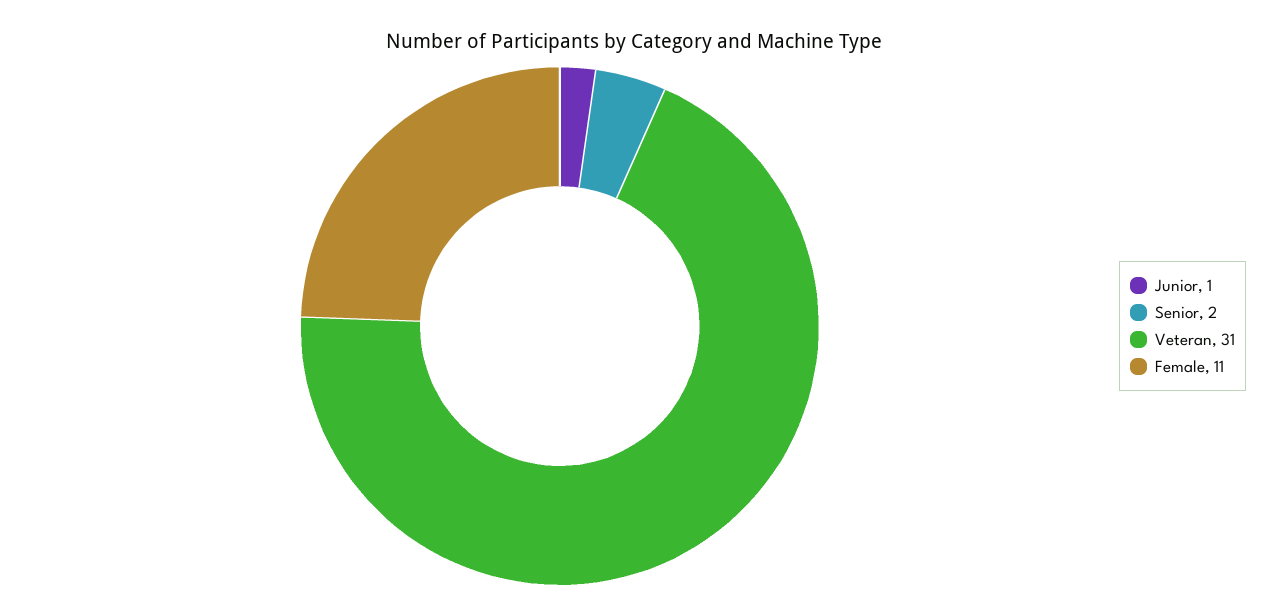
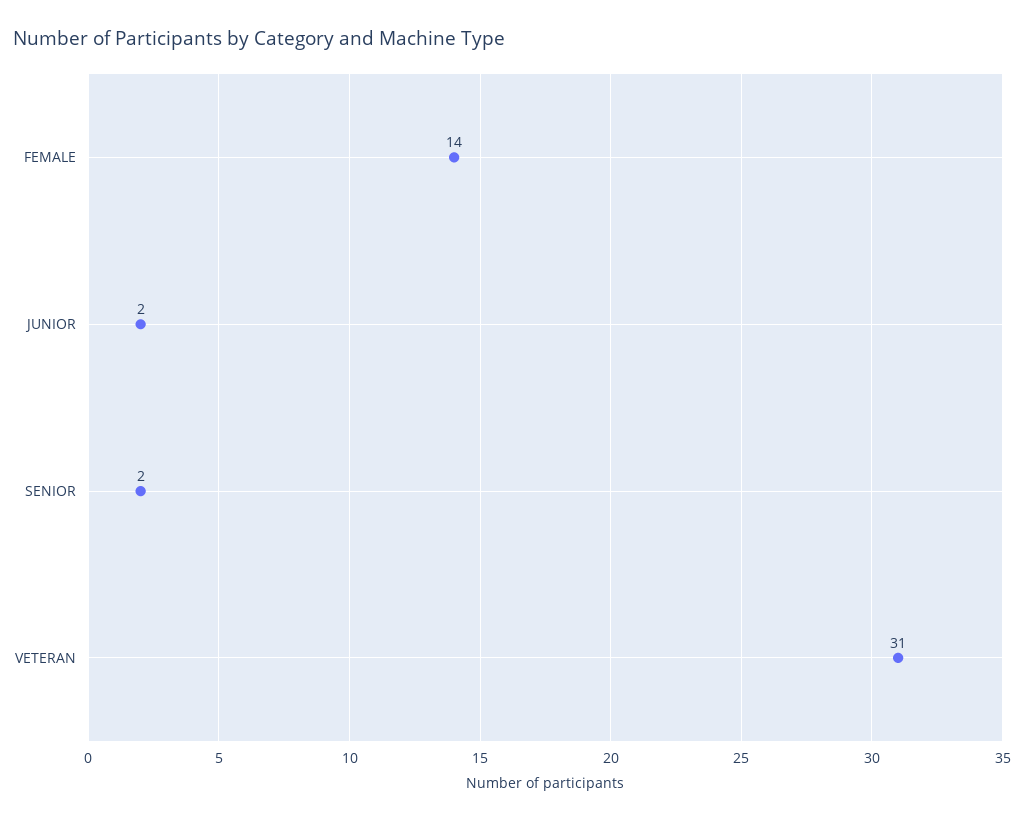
Junior: 1 -> 2
Female: 11 -> 14

